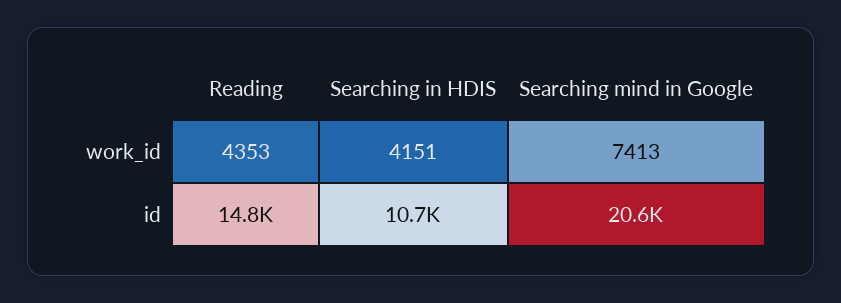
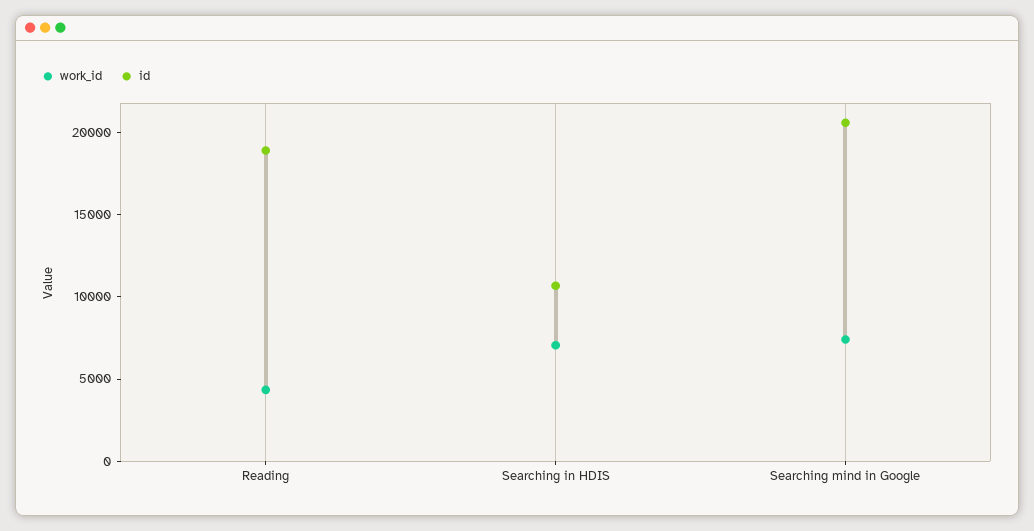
work_id, Searching in HDIS: 4151 -> 7000
id, Reading: 14800 -> 19000

